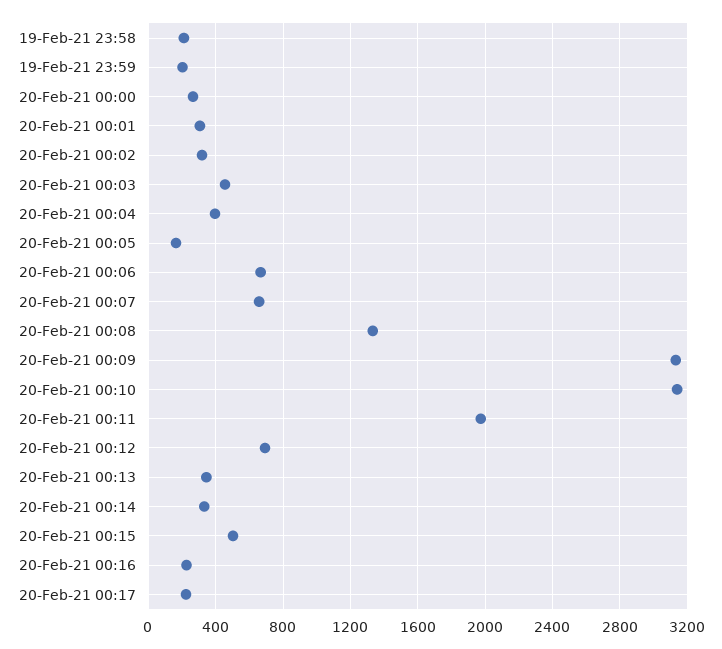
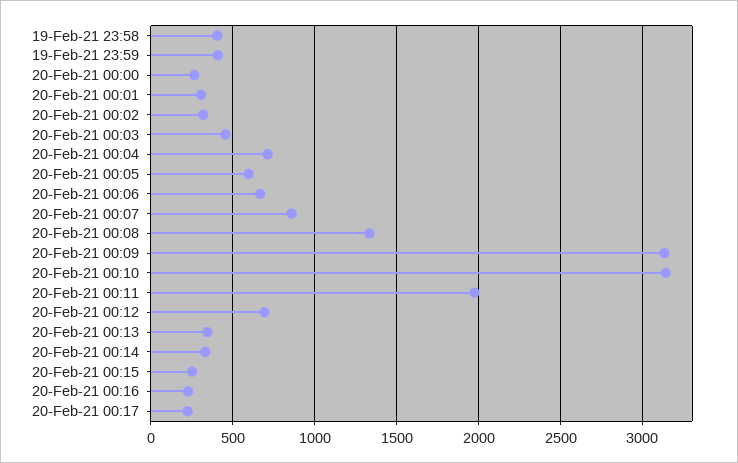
19-Feb-21 23:58: 200 -> 400
19-Feb-21 23:59: 200 -> 400
20-Feb-21 00:04: 400 -> 700
20-Feb-21 00:05: 150 -> 600
20-Feb-21 00:07: 650 -> 850
20-Feb-21 00:15: 500 -> 250

